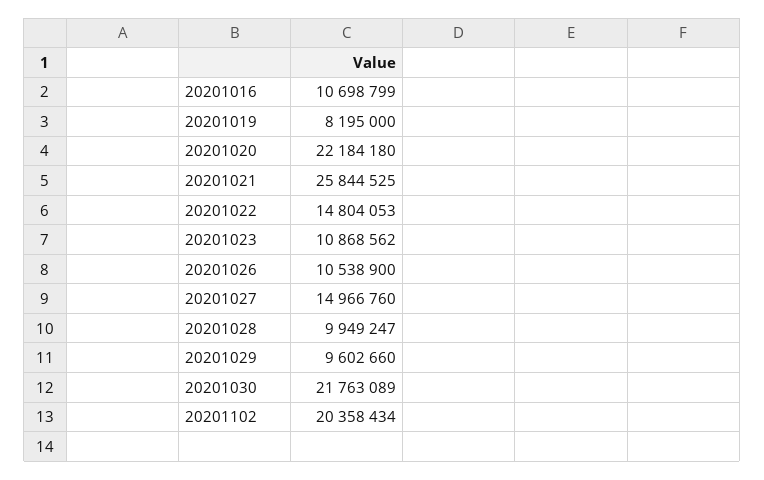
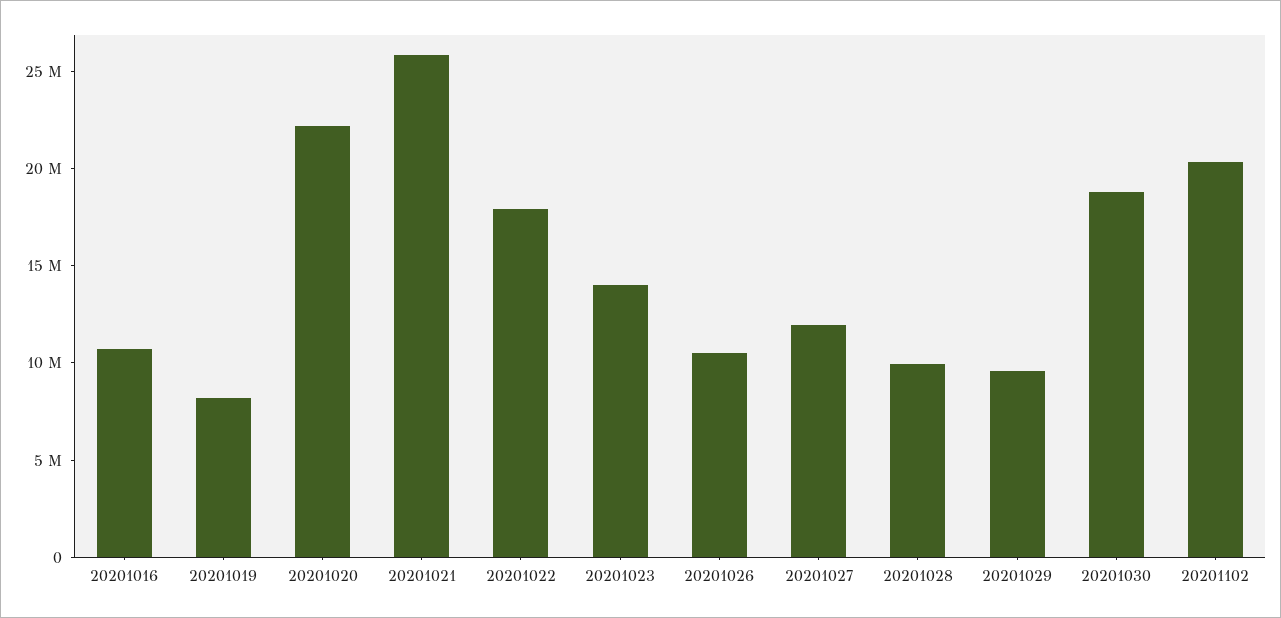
20201022: 14804053 -> 18000000
20201023: 10868562 -> 14000000
20201027: 14966760 -> 12000000
20201030: 21763089 -> 19000000

